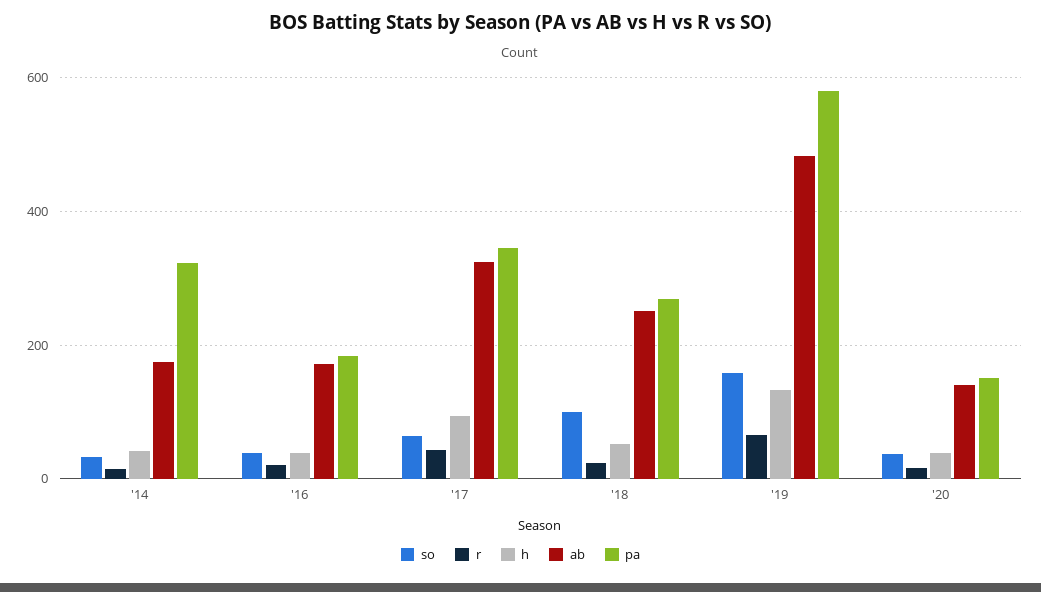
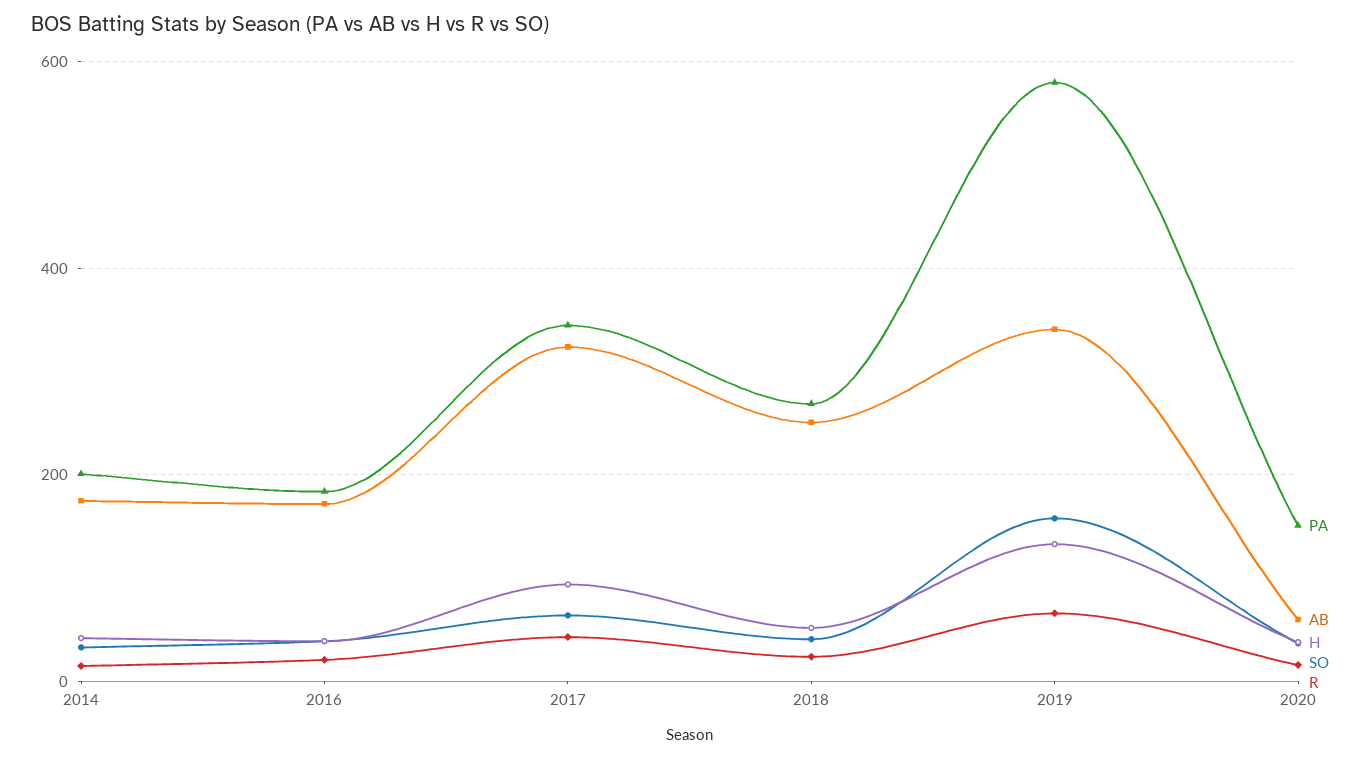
pa, '14: 320 -> 200
so, '18: 100 -> 40
ab, '19: 480 -> 340
ab, '20: 140 -> 60

